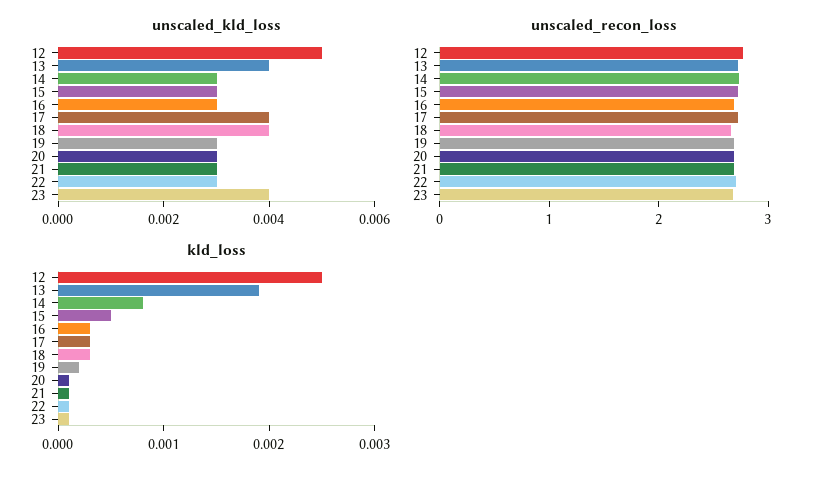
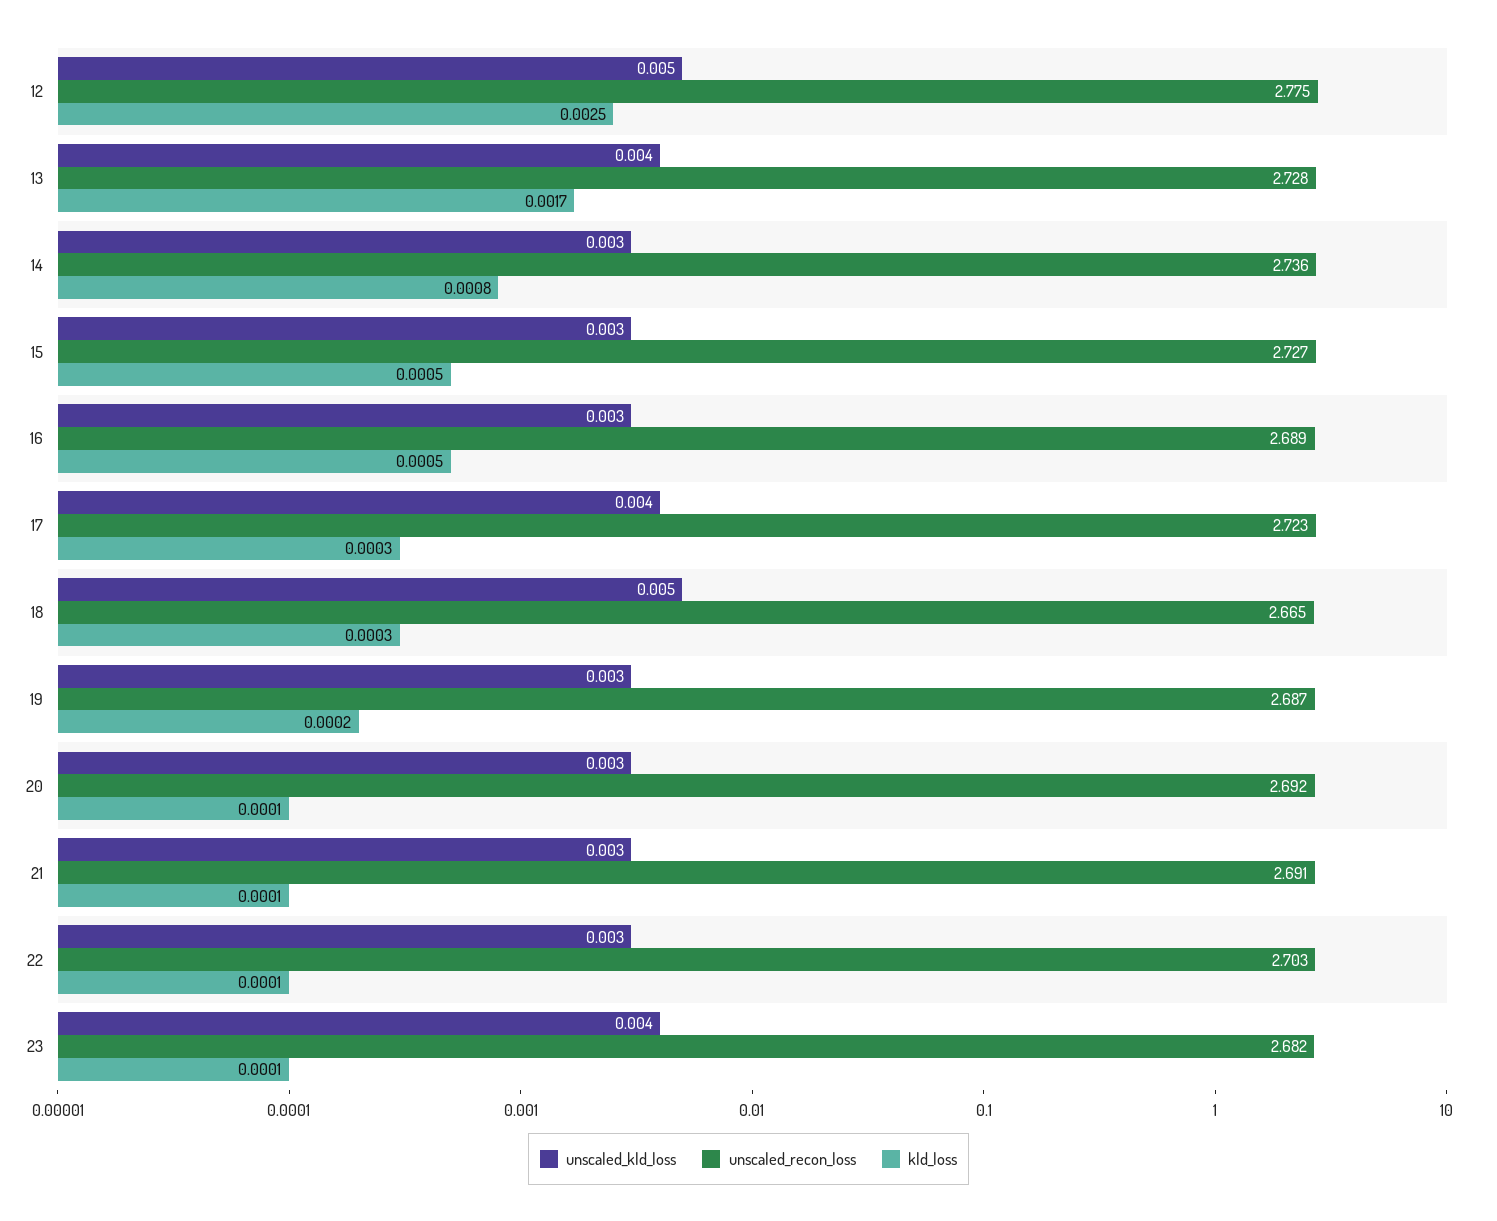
unscaled_kld_loss, 18: 0.004 -> 0.005
kld_loss, 13: 0.0019 -> 0.0017
kld_loss, 16: 0.0003 -> 0.0005

